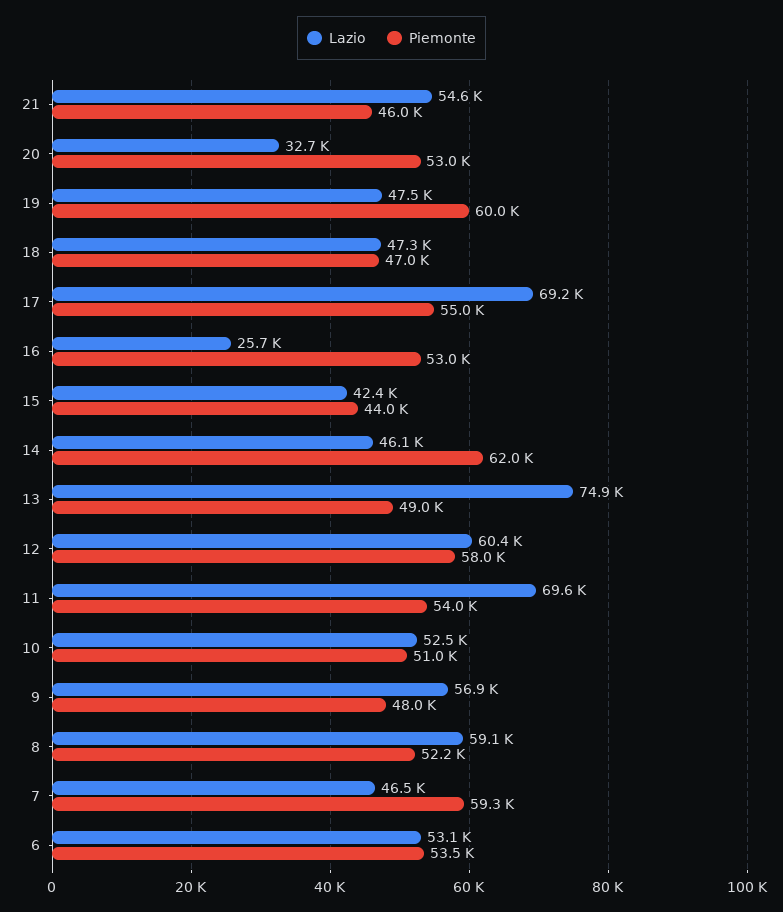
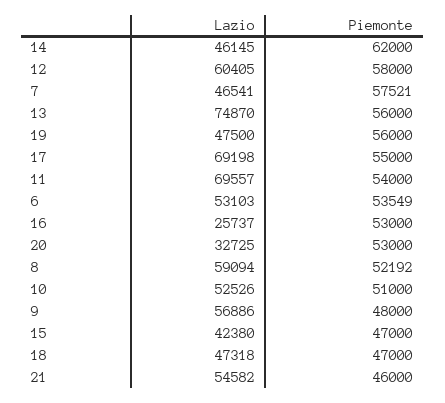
Piemonte, 19: 60000 -> 56000
Piemonte, 15: 44000 -> 47000
Piemonte, 13: 49000 -> 56000
Piemonte, 7: 59300 -> 57521

